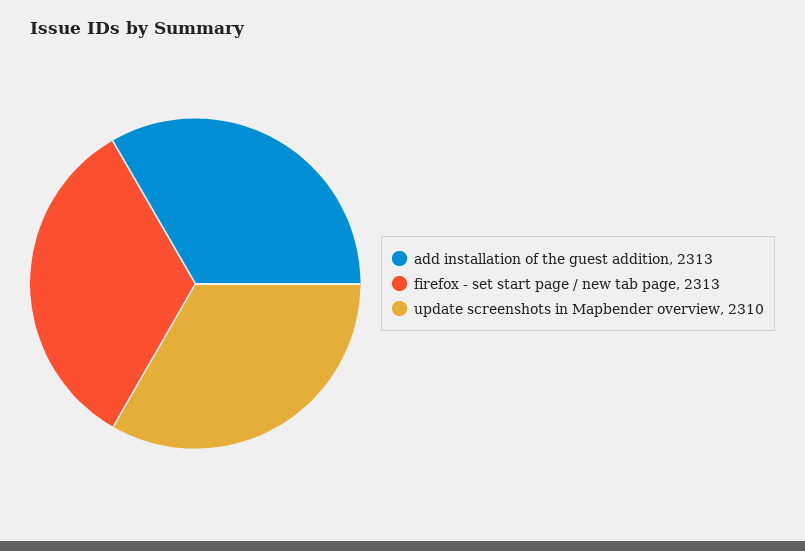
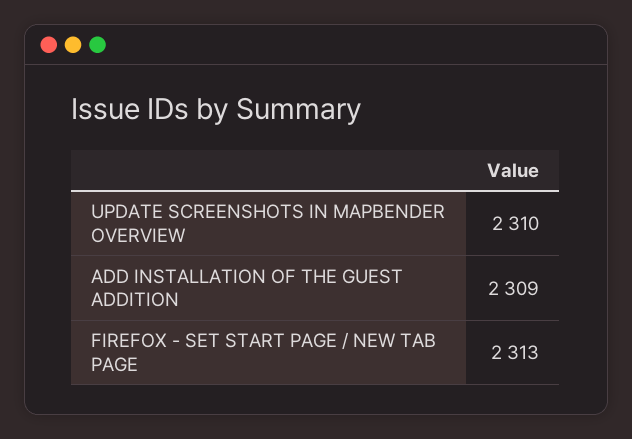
add installation of the guest addition: 2313 -> 2309

